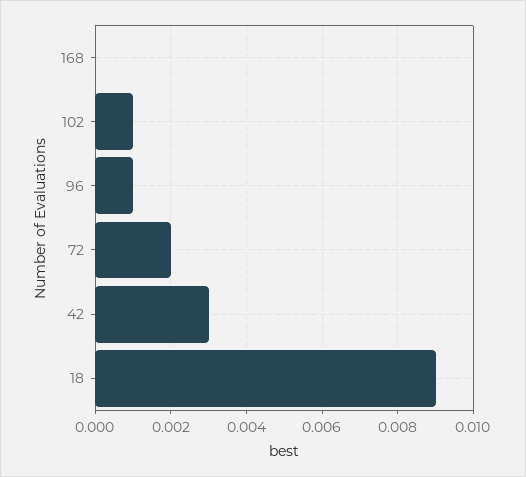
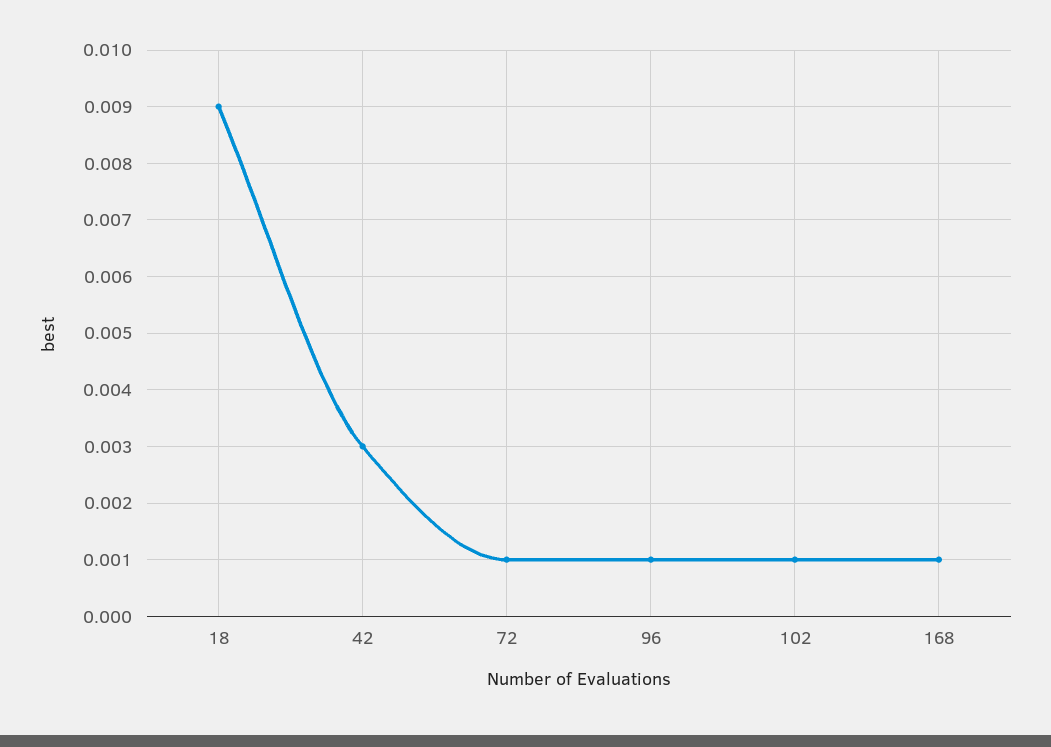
168: 0 -> 0.001
72: 0.002 -> 0.001

